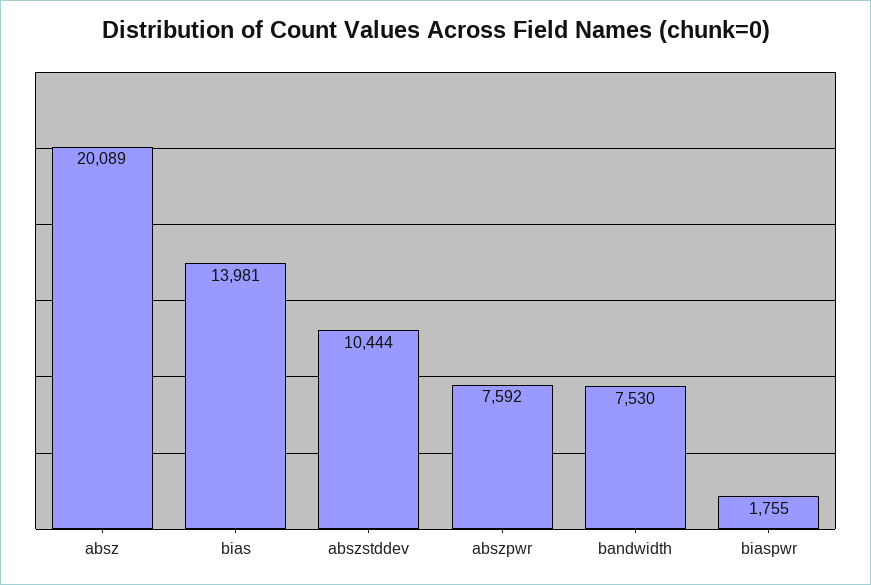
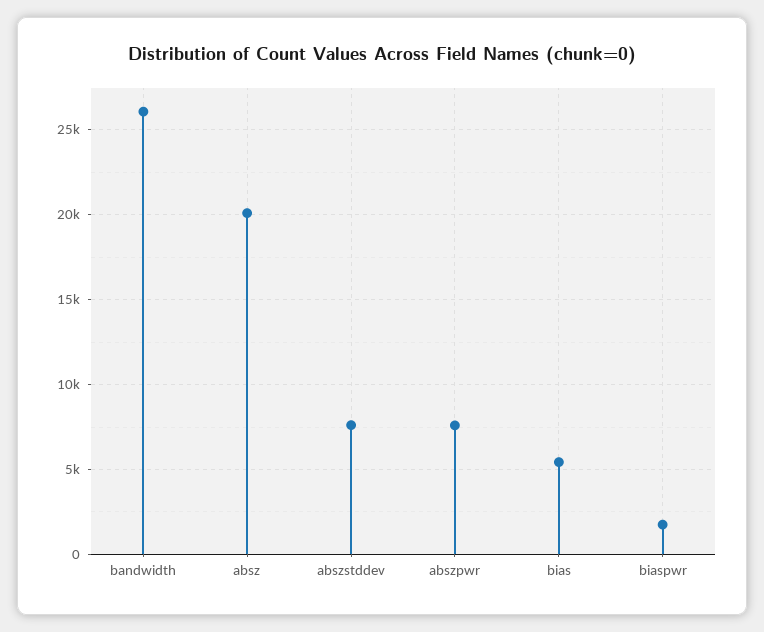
bias: 13981 -> 5500
abszstddev: 10444 -> 7500
bandwidth: 7530 -> 26000

